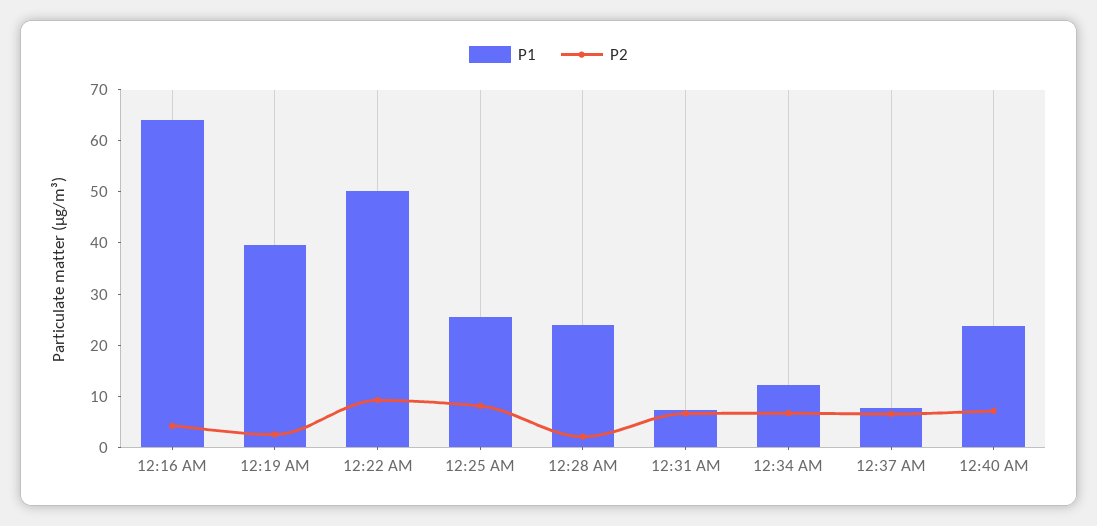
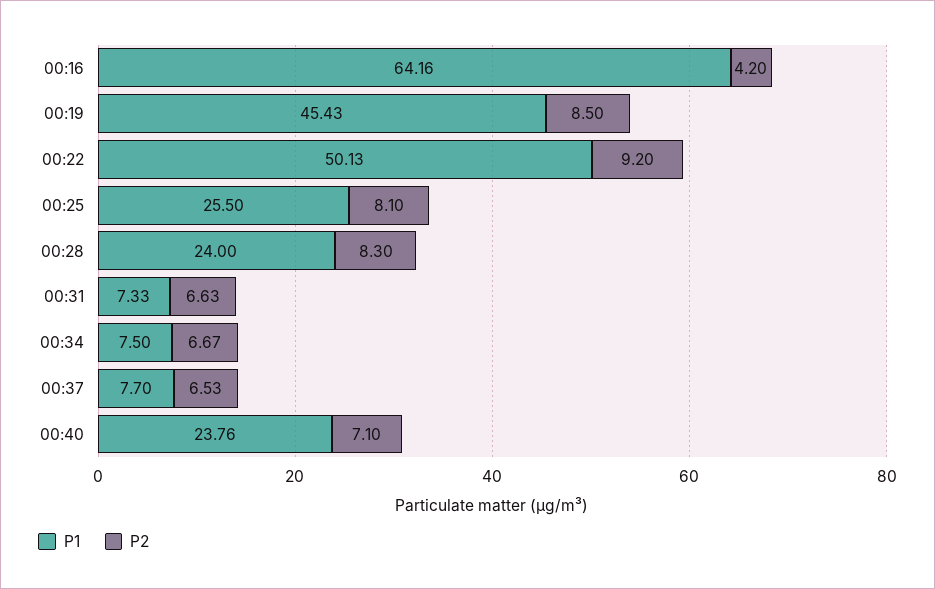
P1, 12:19 AM: 40 -> 45.43
P2, 12:19 AM: 2 -> 8.5
P2, 12:28 AM: 2 -> 8.3
P1, 12:34 AM: 12 -> 7.5

